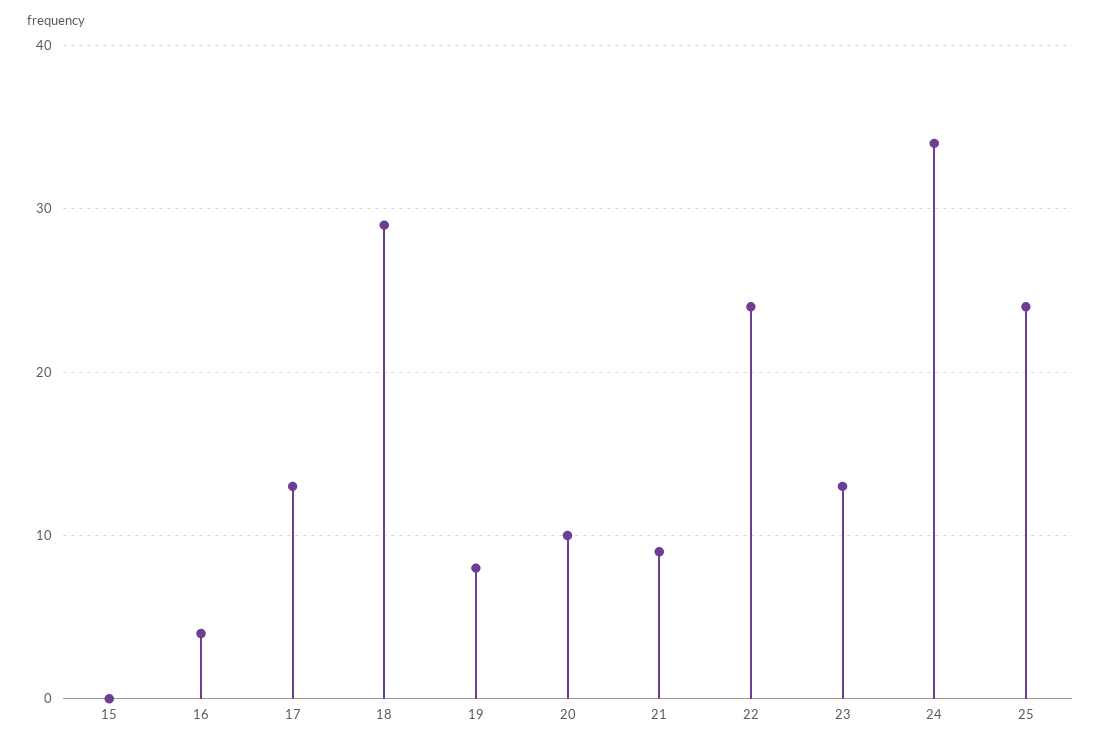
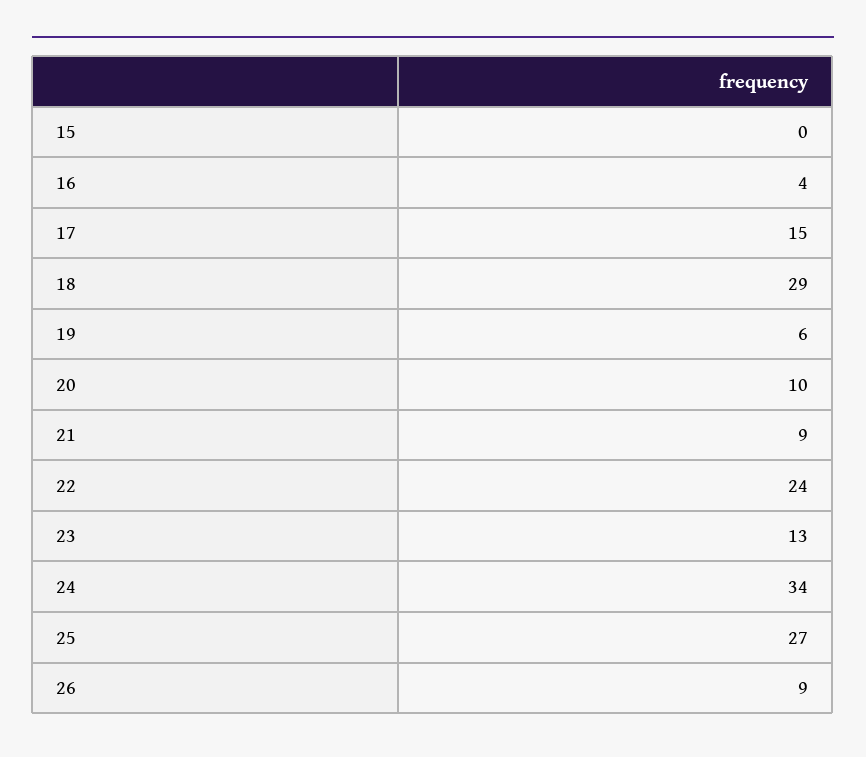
17: 13 -> 15
19: 8 -> 6
25: 24 -> 27
26: none -> 9

